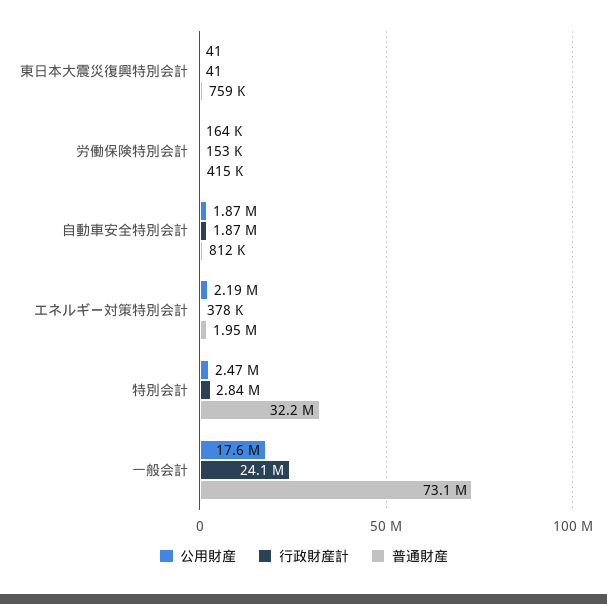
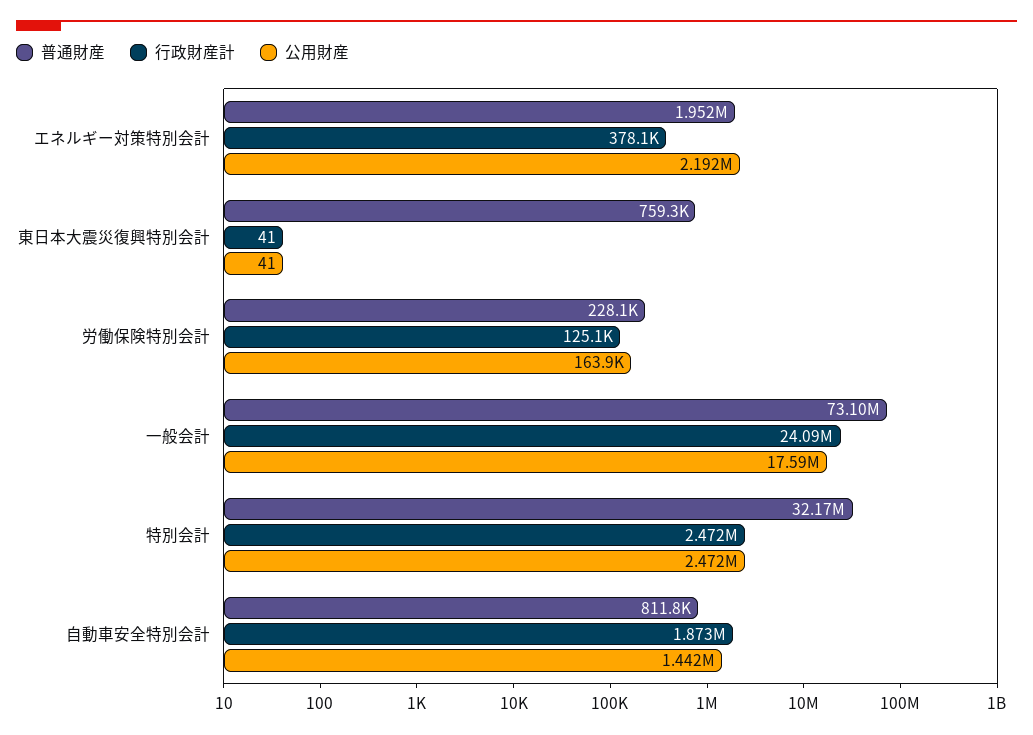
行政財産計, 労働保険特別会計: 153000 -> 125100
普通財産, 労働保険特別会計: 415000 -> 228100
公用財産, 自動車安全特別会計: 1870000 -> 1442000
行政財産計, 特別会計: 2840000 -> 2472000

